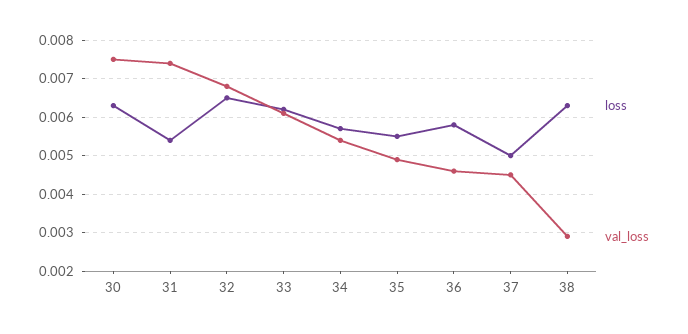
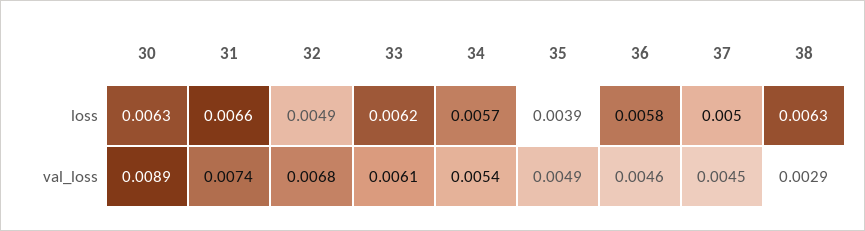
val_loss, 30: 0.0075 -> 0.0089
loss, 31: 0.0055 -> 0.0066
loss, 32: 0.0065 -> 0.0049
loss, 35: 0.0055 -> 0.0039

